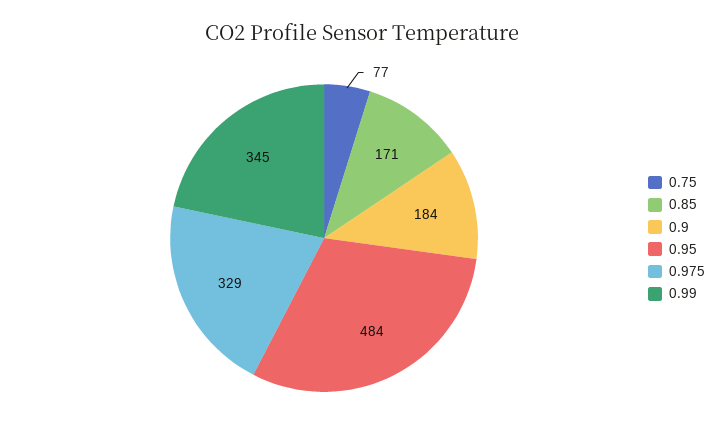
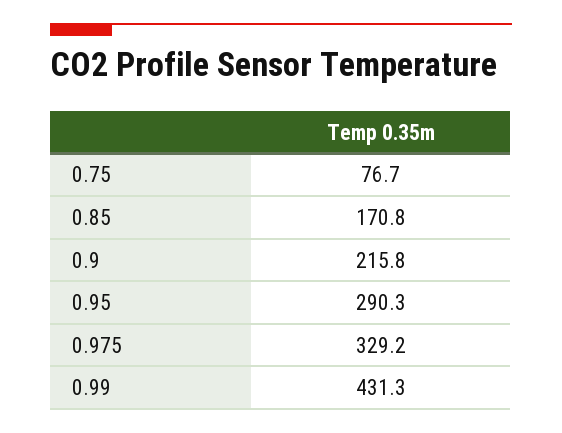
0.9: 184 -> 215.8
0.95: 484 -> 290.3
0.99: 345 -> 431.3

